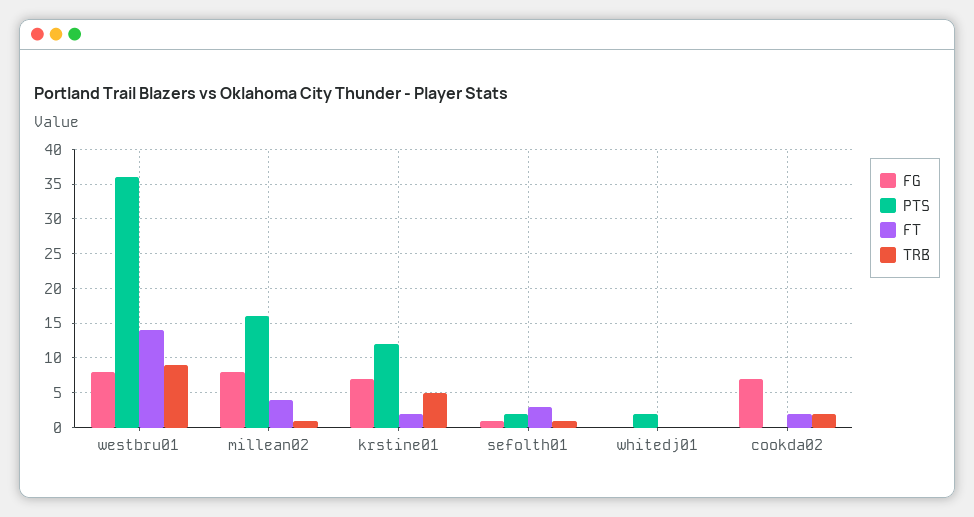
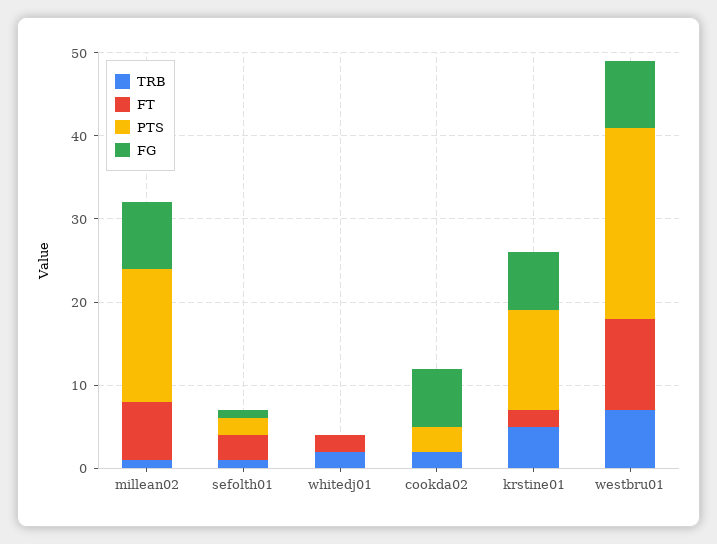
PTS, westbru01: 36 -> 23
FT, westbru01: 14 -> 11
TRB, westbru01: 9 -> 7
FT, millean02: 4 -> 7
PTS, whitedj01: 2 -> 0
FT, whitedj01: 0 -> 2
TRB, whitedj01: 0 -> 2
PTS, cookda02: 0 -> 3
FT, cookda02: 2 -> 0

